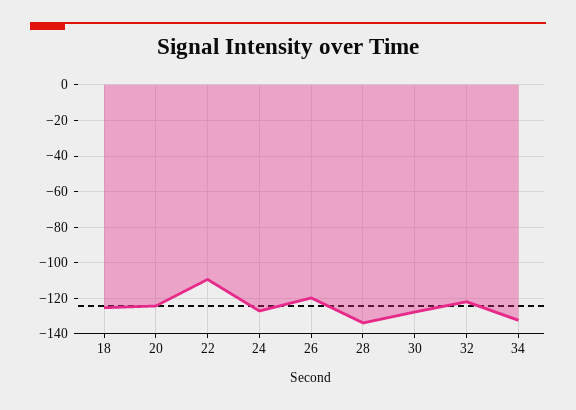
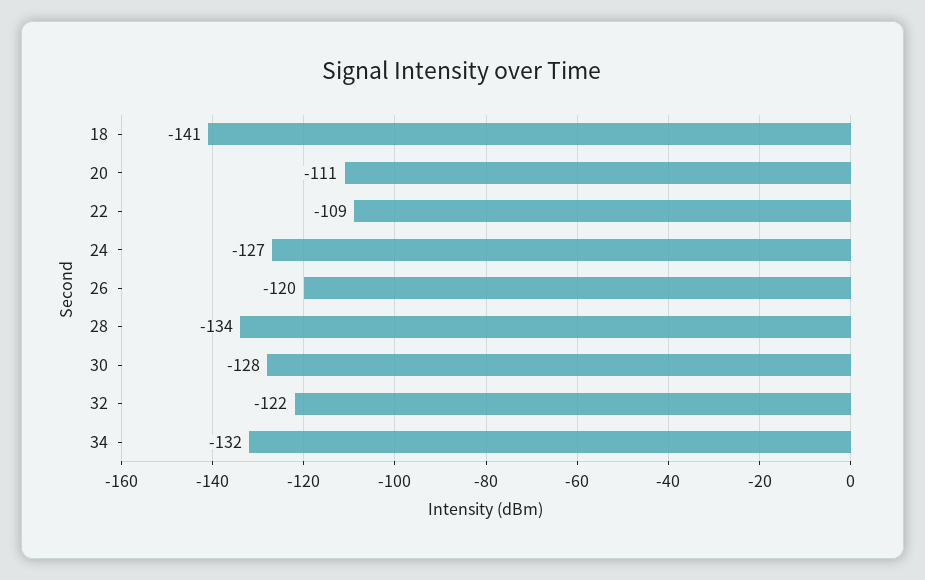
18: -125 -> -141
20: -125 -> -111

